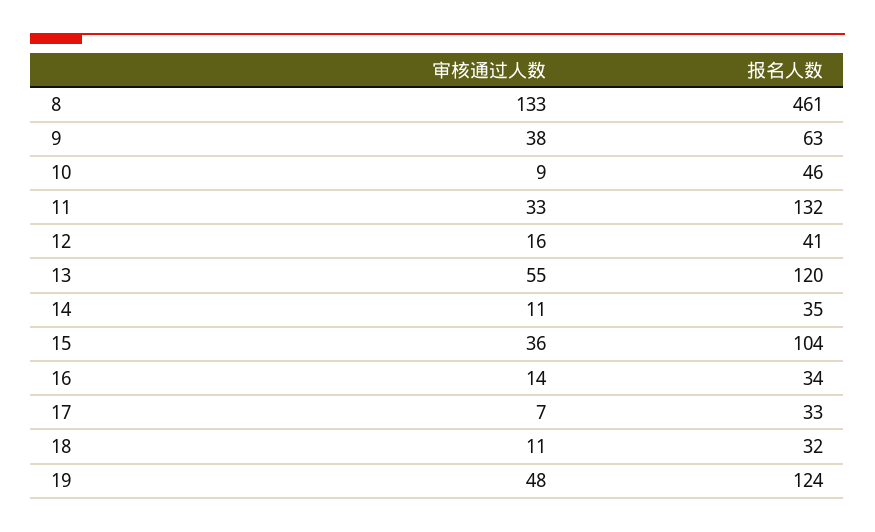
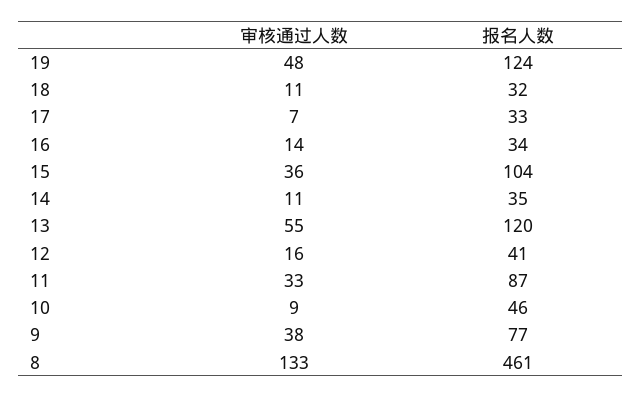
报名人数, 9: 63 -> 77
报名人数, 11: 132 -> 87

